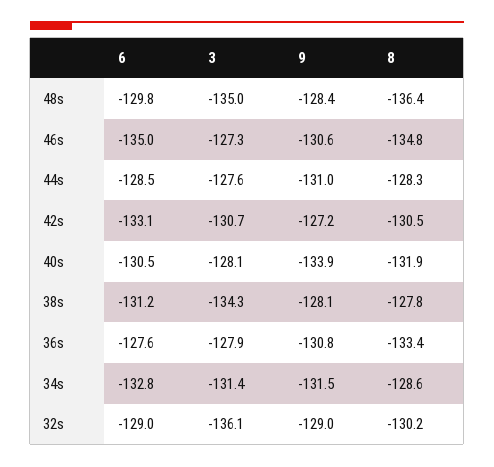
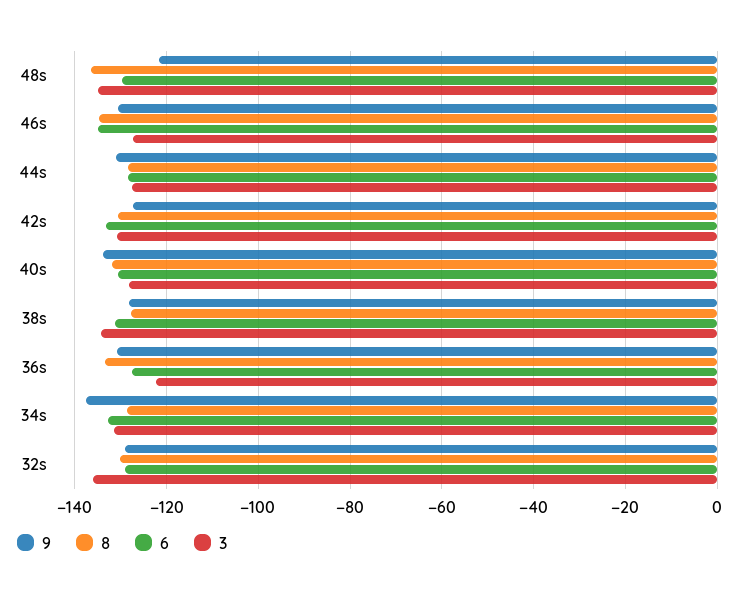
9, 48s: -128.4 -> -122
3, 36s: -127.9 -> -122
9, 34s: -131.5 -> -138

